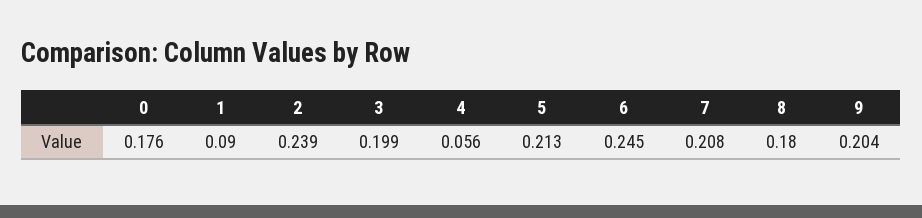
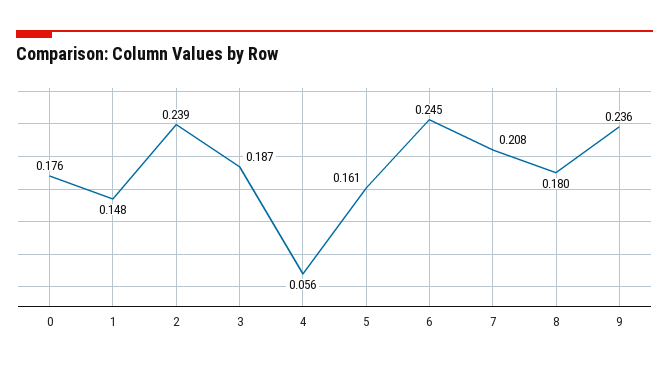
1: 0.09 -> 0.148
3: 0.199 -> 0.187
5: 0.213 -> 0.161
9: 0.204 -> 0.236

